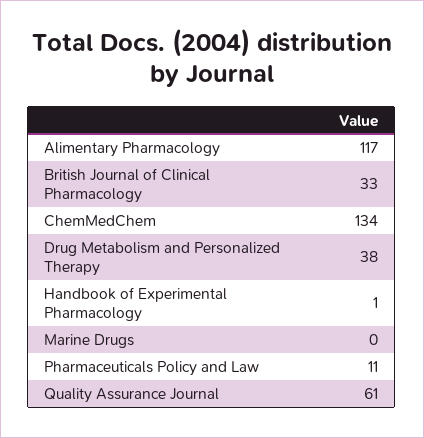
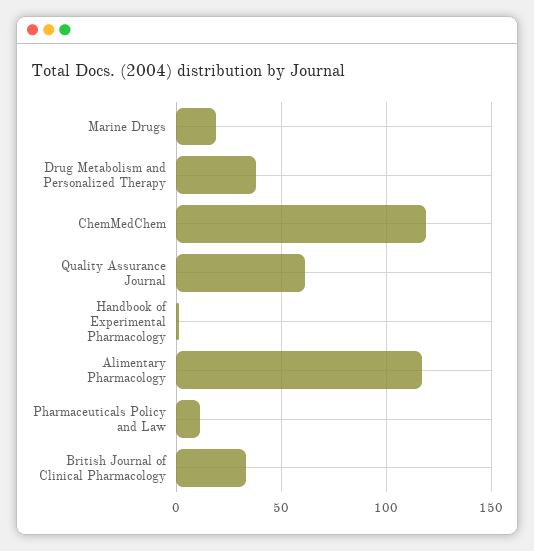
ChemMedChem: 134 -> 120
Marine Drugs: 0 -> 20

